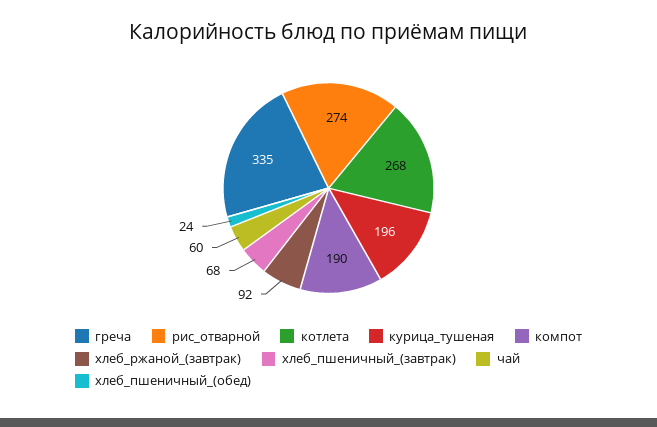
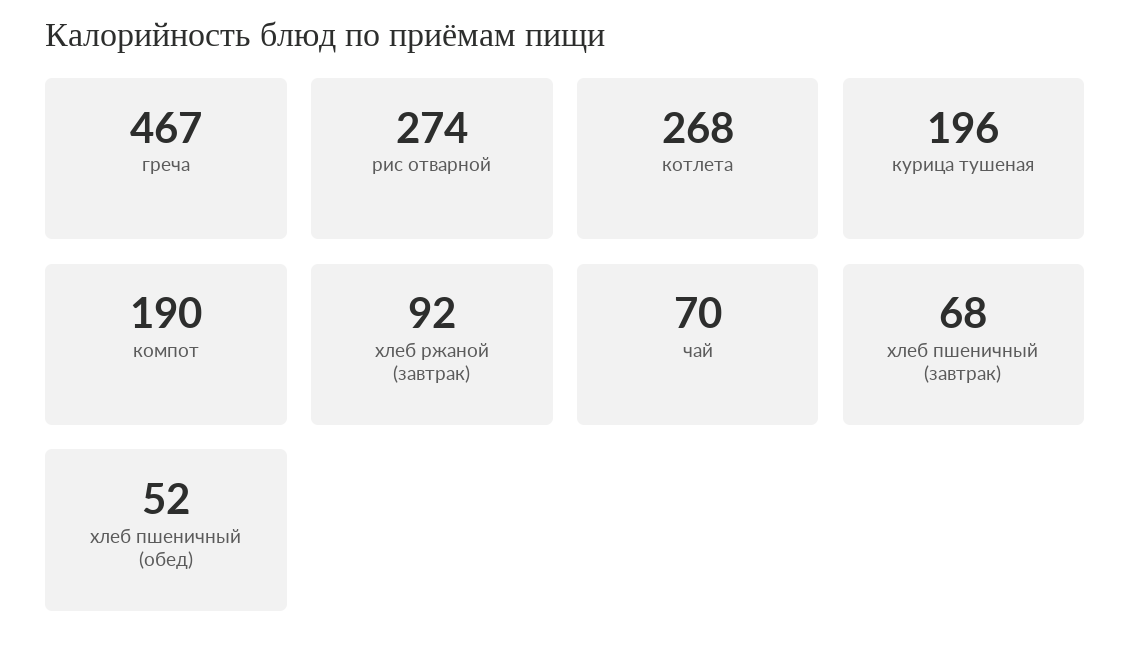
греча: 335 -> 467
чай: 60 -> 70
хлеб_пшеничный_(обед): 24 -> 52

